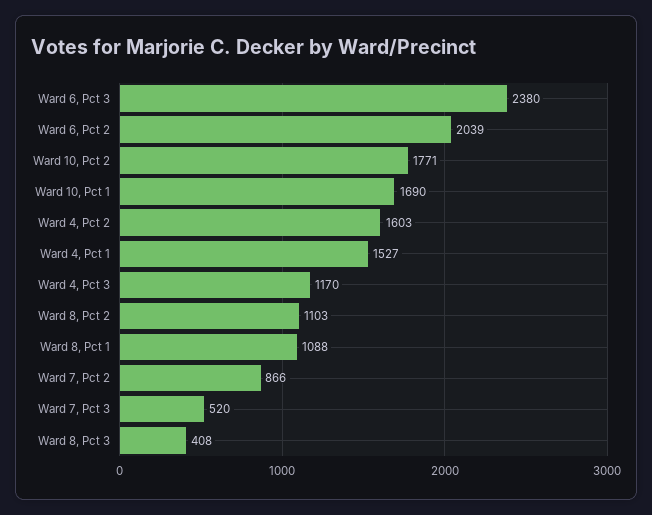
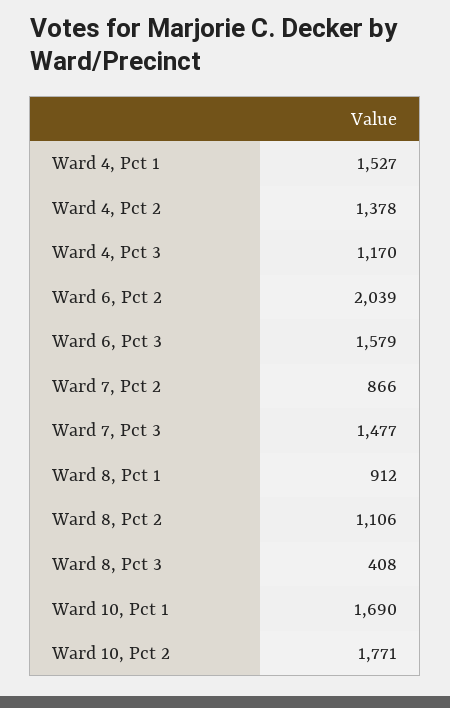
Ward 6, Pct 3: 2380 -> 1579
Ward 4, Pct 2: 1603 -> 1378
Ward 8, Pct 2: 1103 -> 1106
Ward 8, Pct 1: 1088 -> 912
Ward 7, Pct 3: 520 -> 1477

